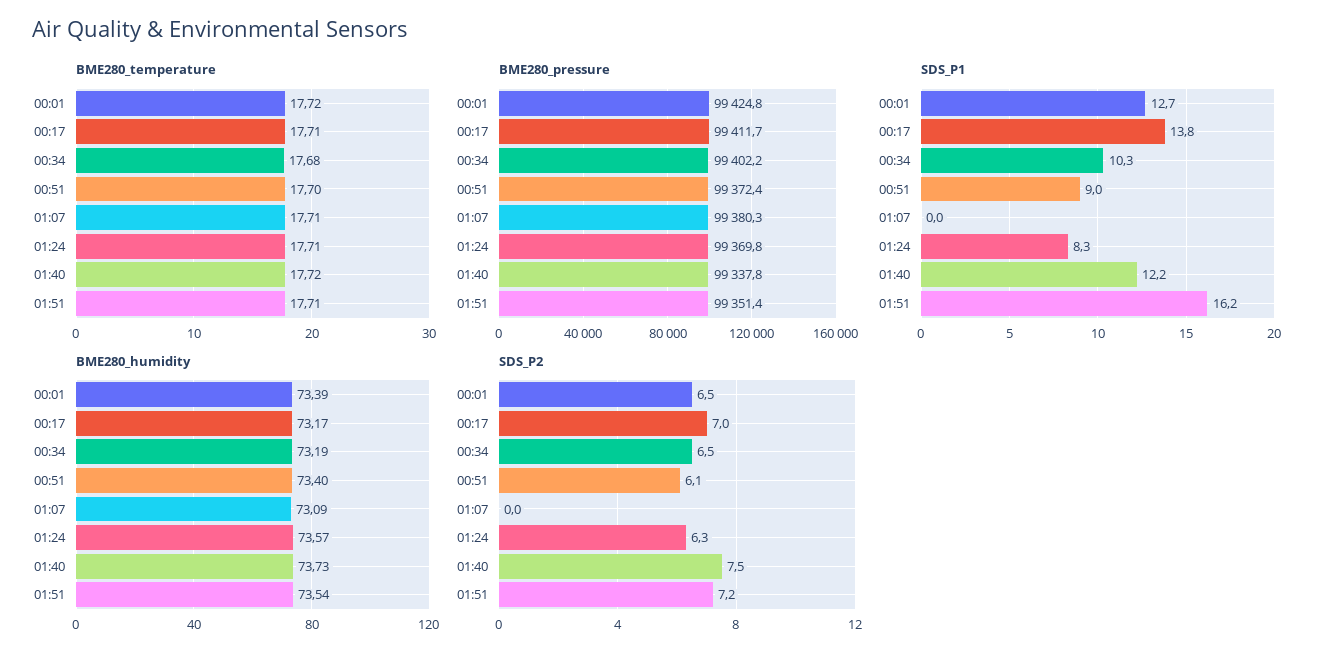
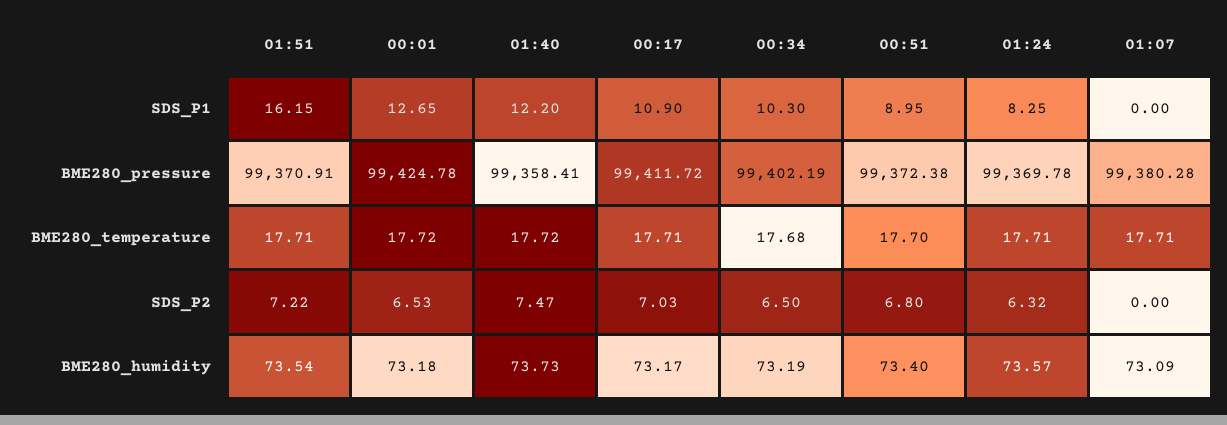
BME280_pressure, 01:40: 99337.8 -> 99358.41
BME280_pressure, 01:51: 99351.4 -> 99370.91
SDS_P1, 00:17: 13.8 -> 10.9
BME280_humidity, 00:01: 73.39 -> 73.18
SDS_P2, 00:51: 6.1 -> 6.8

